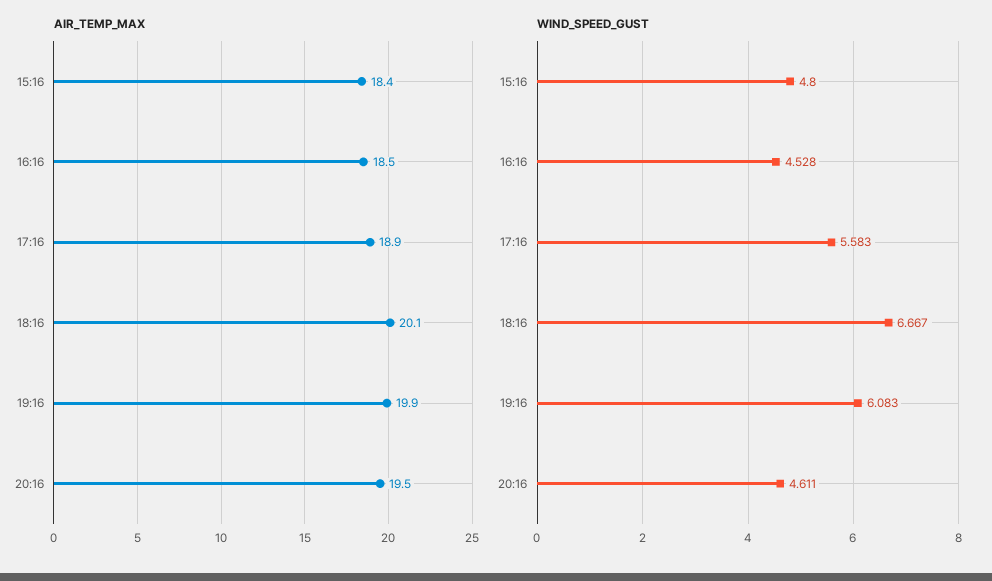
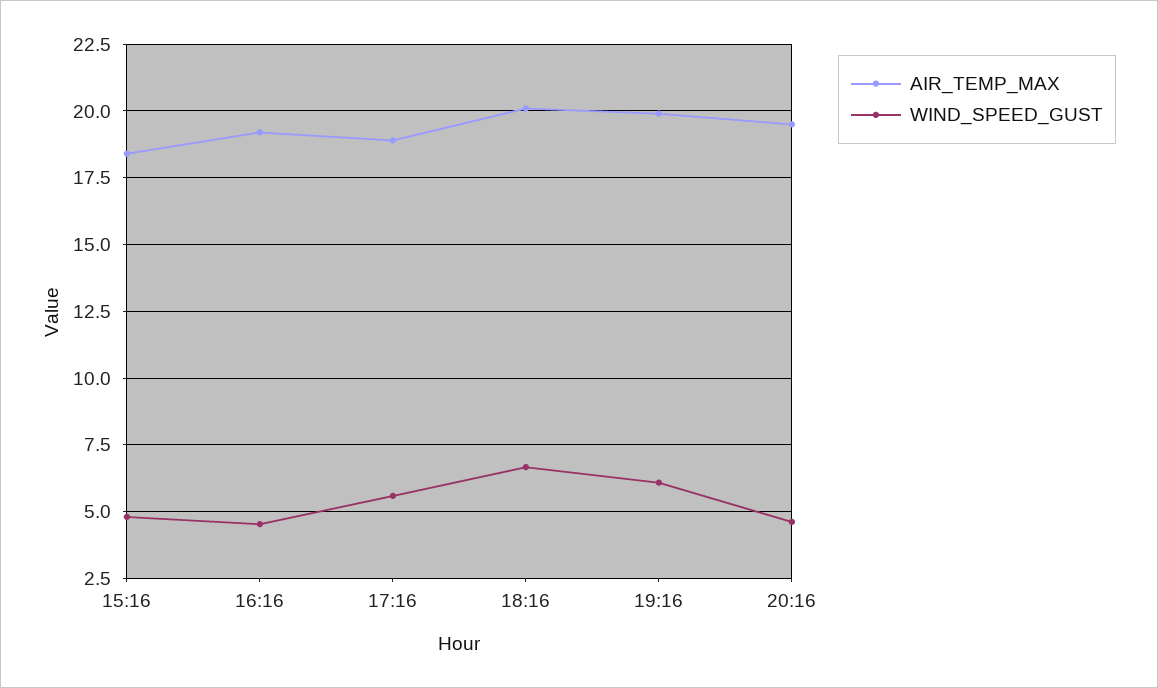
AIR_TEMP_MAX, 16:16: 18.5 -> 19.25

